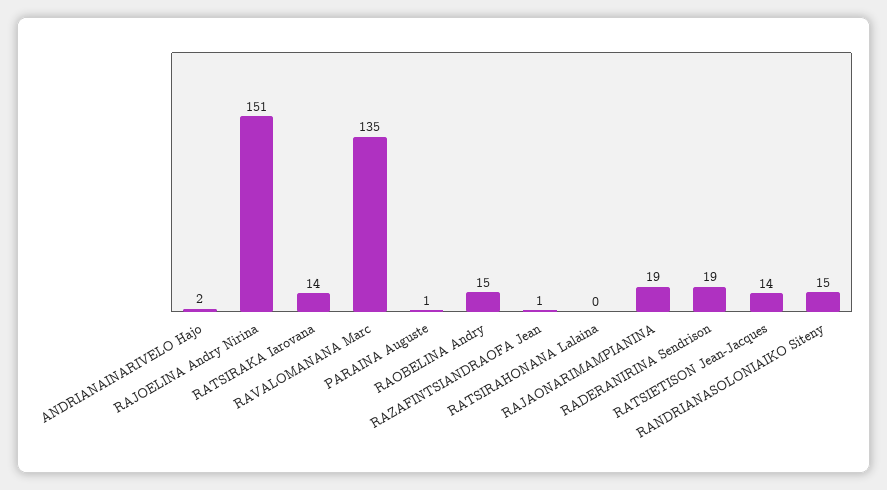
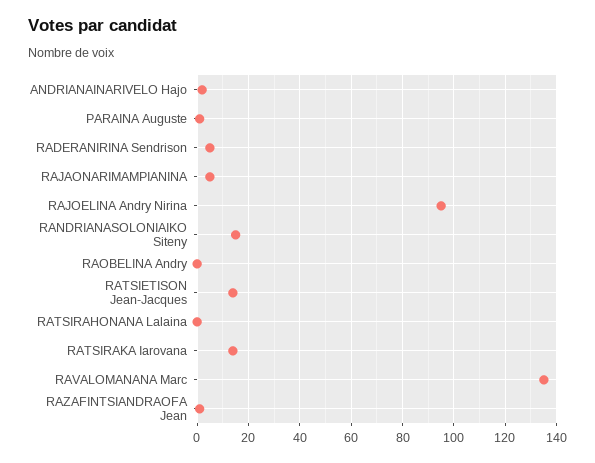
RAJOELINA Andry Nirina: 151 -> 95
RAOBELINA Andry: 15 -> 0
RAJAONARIMAMPIANINA: 19 -> 5
RADERANIRINA Sendrison: 19 -> 5

